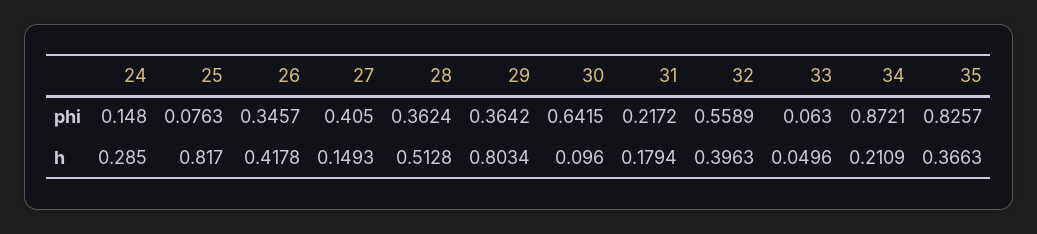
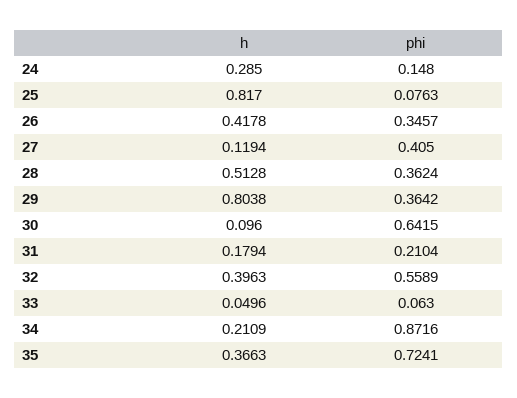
31, phi: 0.2172 -> 0.2104
34, phi: 0.8721 -> 0.8716
35, phi: 0.8257 -> 0.7241
27, h: 0.1493 -> 0.1194
29, h: 0.8034 -> 0.8038

